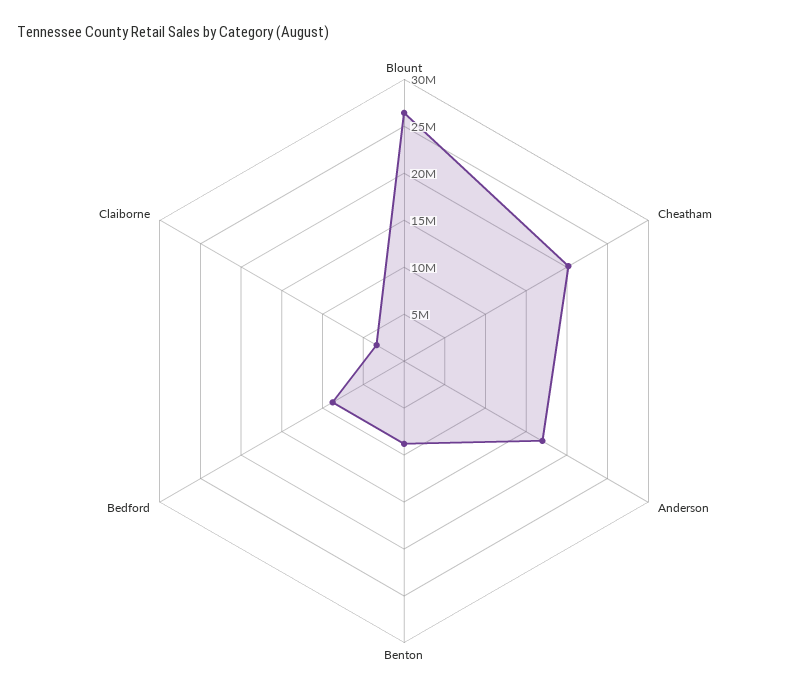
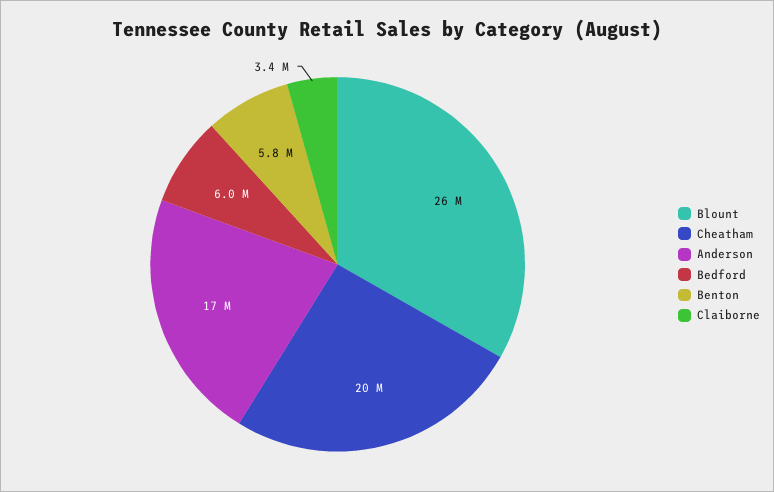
Benton: 9000000 -> 5800000
Bedford: 9000000 -> 6000000

